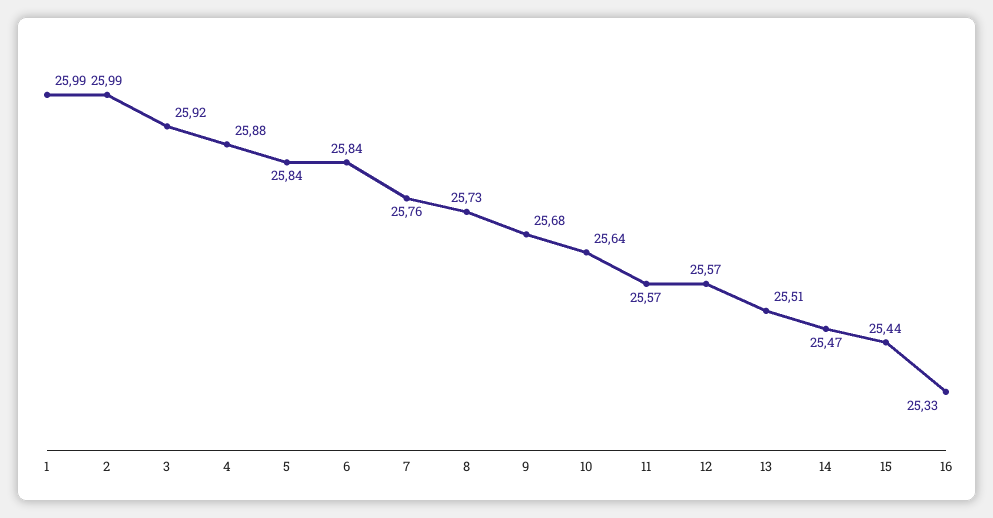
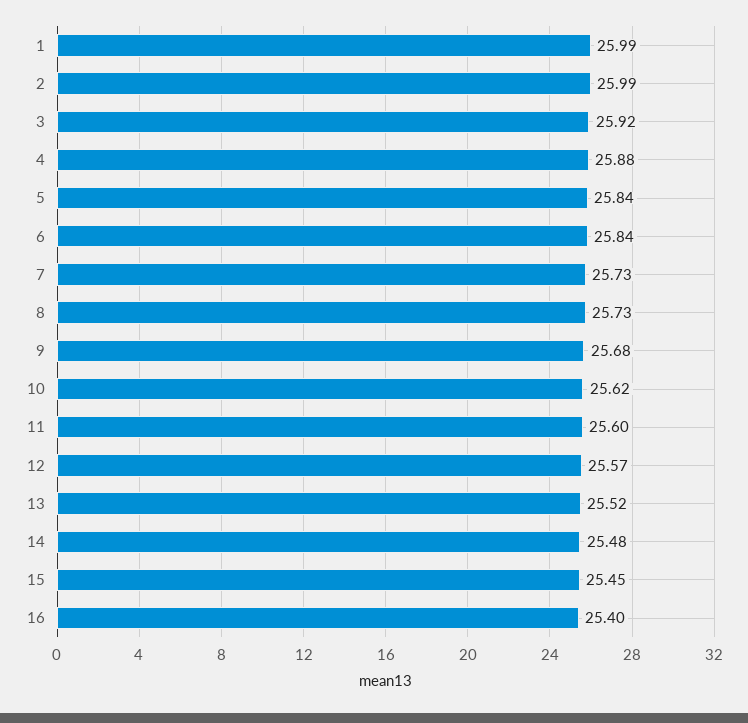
7: 25.76 -> 25.73
10: 25.64 -> 25.62
11: 25.57 -> 25.6
13: 25.51 -> 25.52
14: 25.47 -> 25.48
15: 25.44 -> 25.45
16: 25.33 -> 25.4

